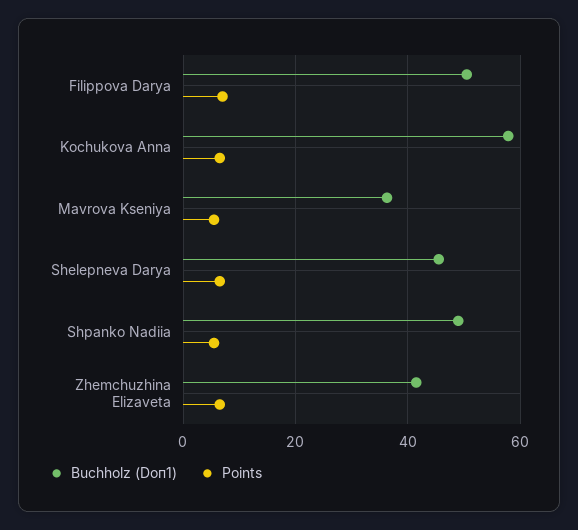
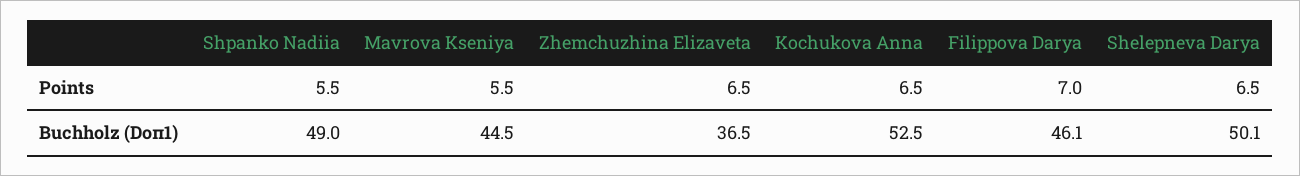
Buchholz (Doп1), Filippova Darya: 50 -> 46.1
Buchholz (Doп1), Kochukova Anna: 58 -> 52.5
Buchholz (Doп1), Mavrova Kseniya: 36 -> 44.5
Buchholz (Doп1), Shelepneva Darya: 46 -> 50.1
Buchholz (Doп1), Zhemchuzhina Elizaveta: 42 -> 36.5

